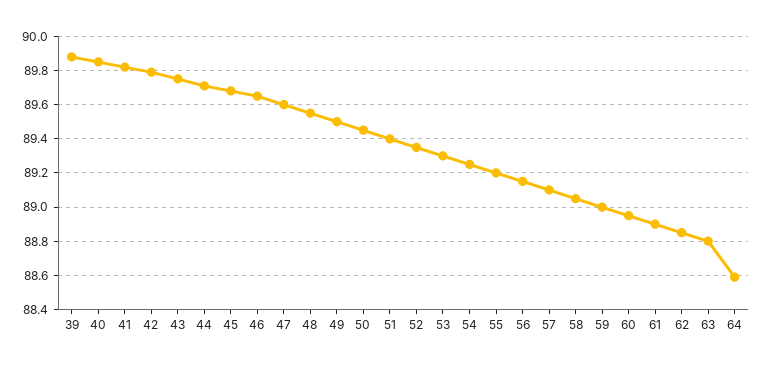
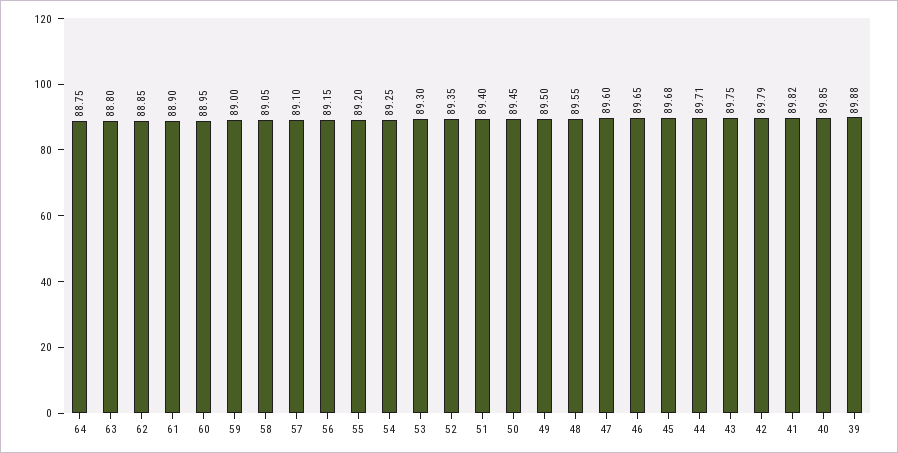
64: 88.6 -> 88.75

